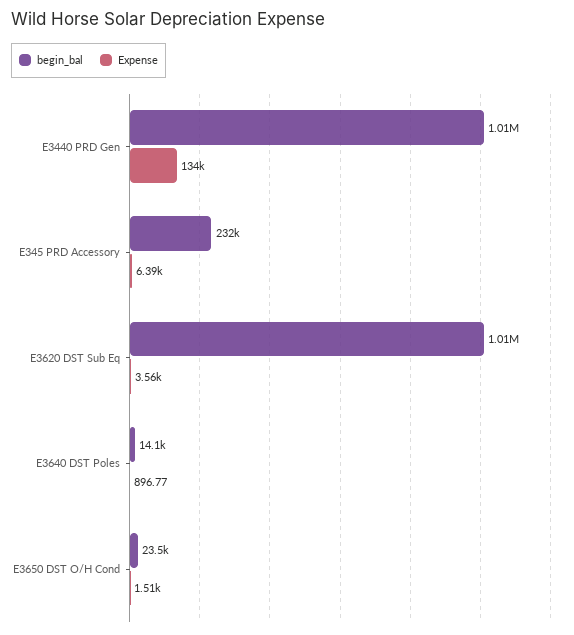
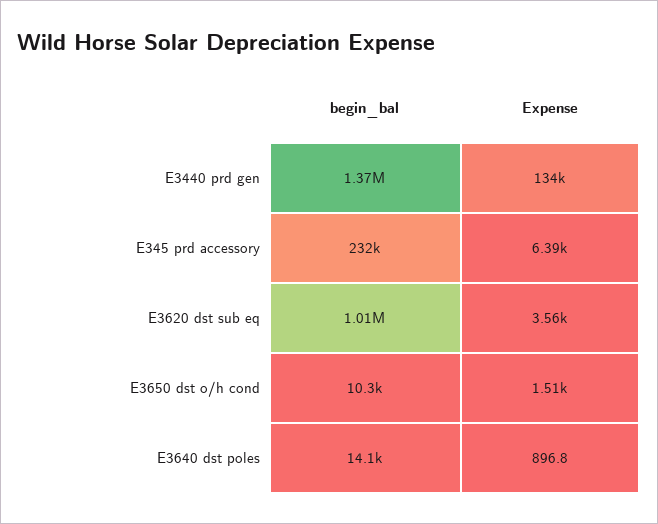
begin_bal, E3440 PRD Gen: 1010000 -> 1370000
begin_bal, E3650 DST O/H Cond: 23500 -> 10300

